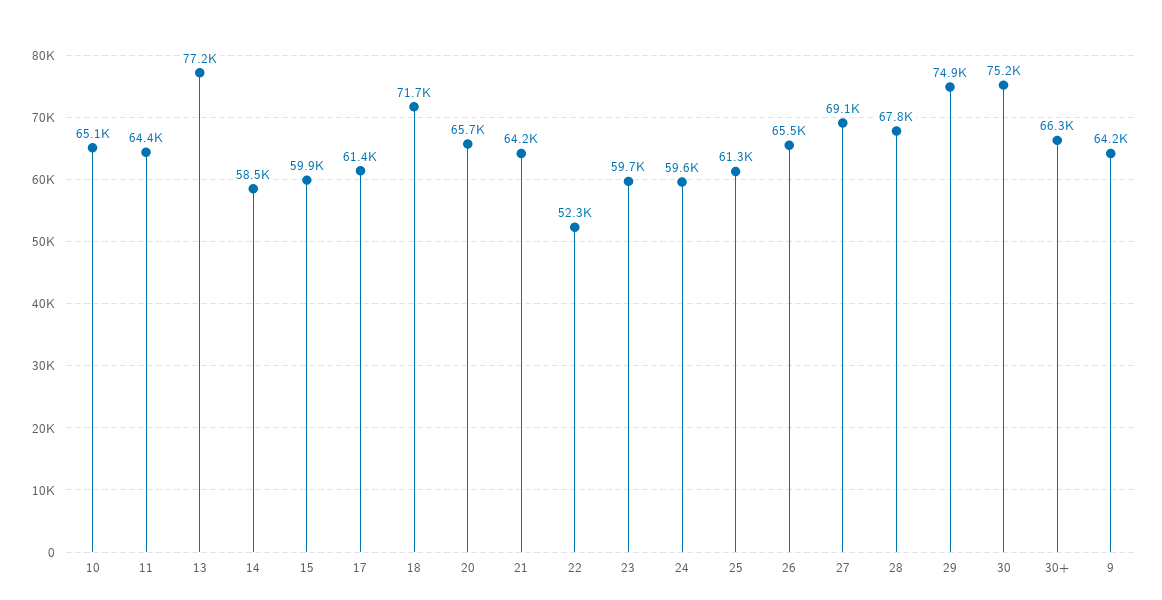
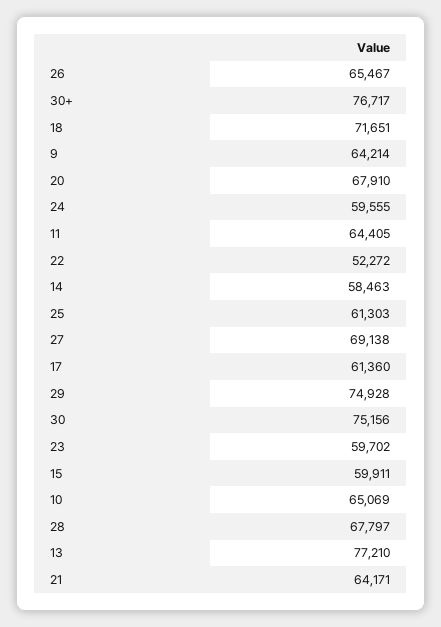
20: 65700 -> 67910
30+: 66300 -> 76717

